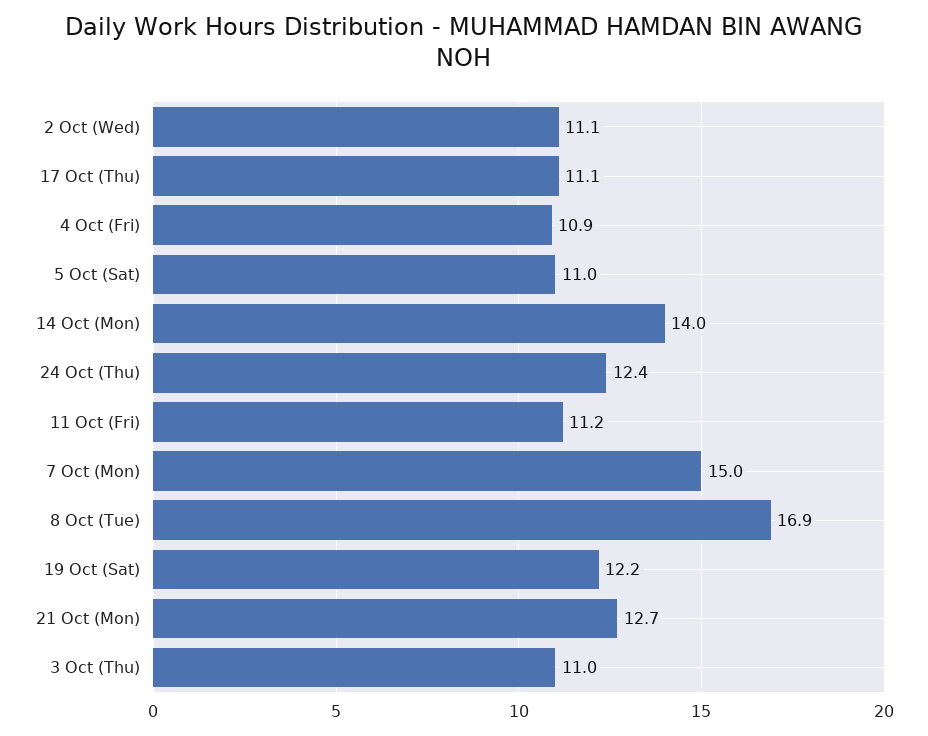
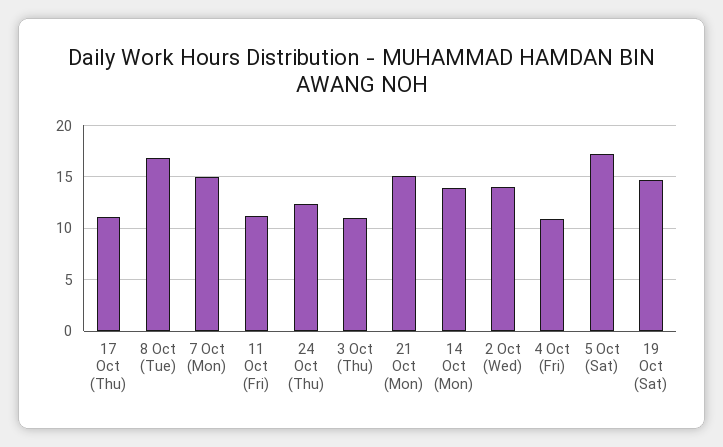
2 Oct (Wed): 11.1 -> 14
5 Oct (Sat): 11 -> 17
19 Oct (Sat): 12.2 -> 15
21 Oct (Mon): 12.7 -> 15

